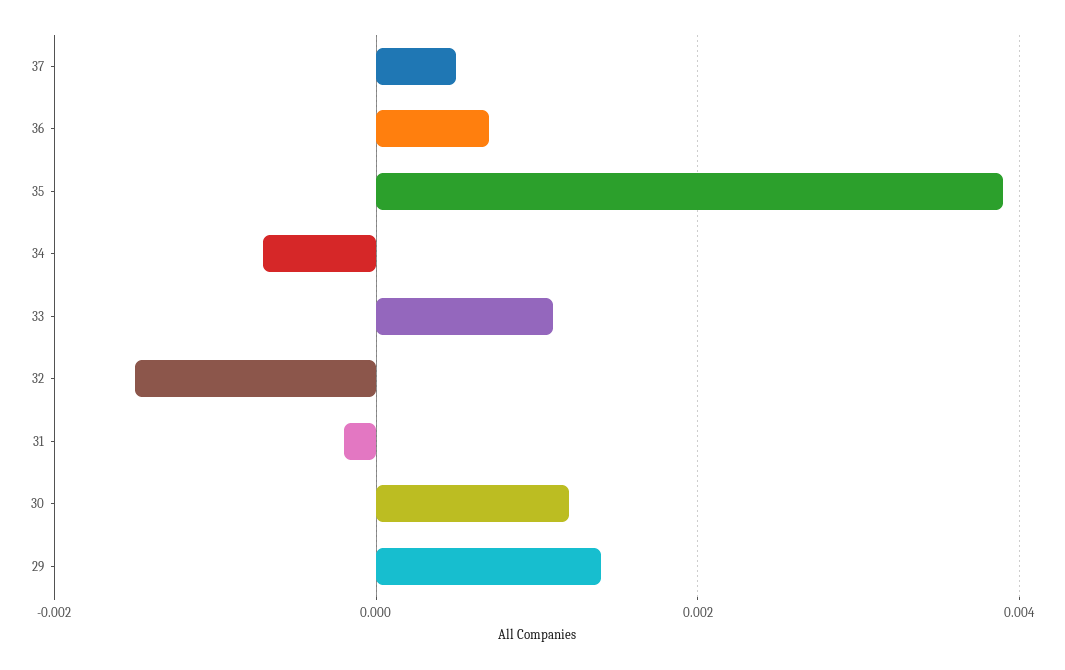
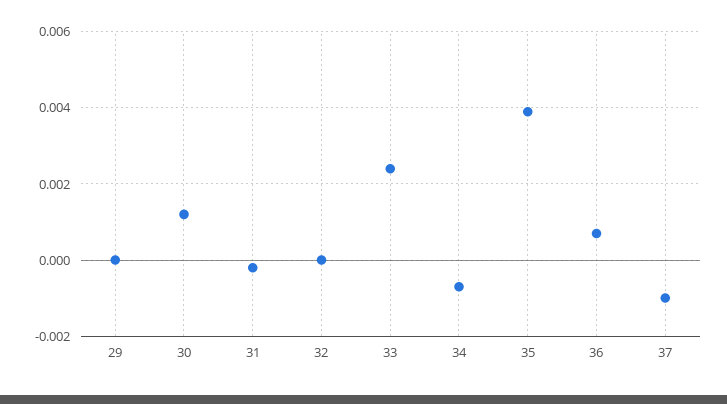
37: 0.0005 -> -0.001
33: 0.001 -> 0.0025
32: -0.0015 -> 0
29: 0.0015 -> 0

